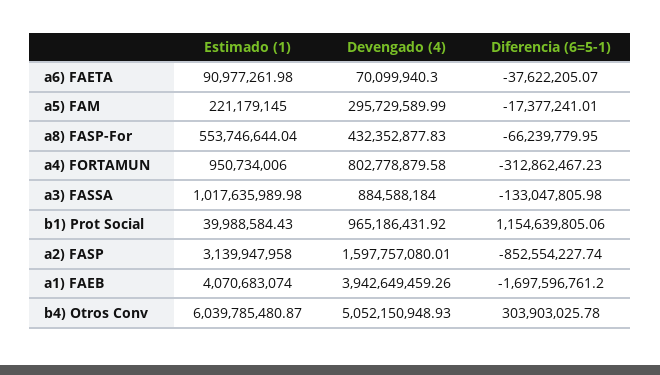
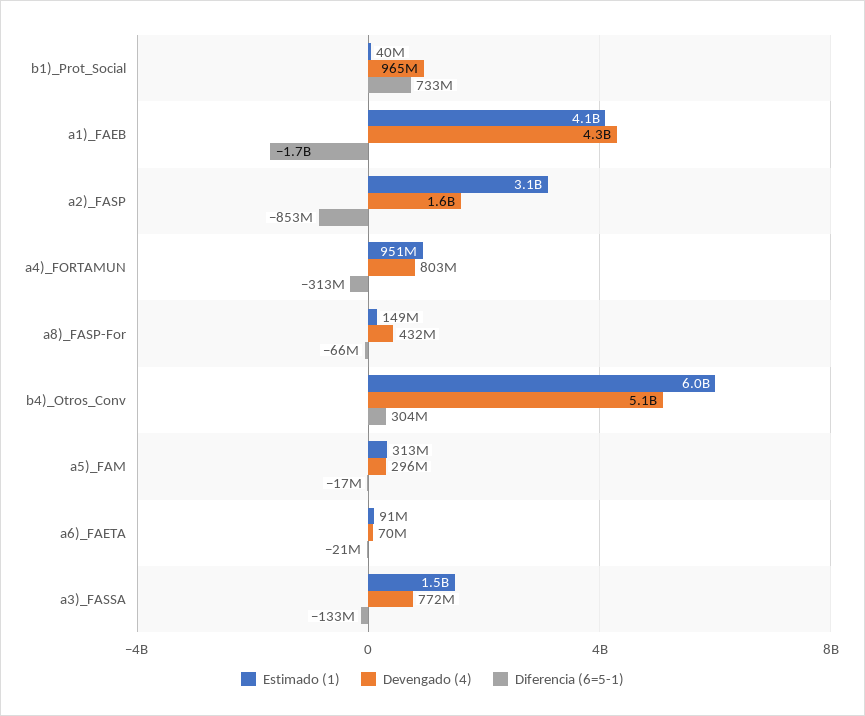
Diferencia (6=5-1), a6) FAETA: -37622205.07 -> -21000000
Estimado (1), a5) FAM: 221179145 -> 313000000
Estimado (1), a8) FASP-For: 553746644.04 -> 149000000
Estimado (1), a3) FASSA: 1017635989.98 -> 1500000000
Devengado (4), a3) FASSA: 884588184 -> 772000000
Diferencia (6=5-1), b1) Prot Social: 1154639805.06 -> 733000000
Devengado (4), a1) FAEB: 3942649459.26 -> 4300000000

